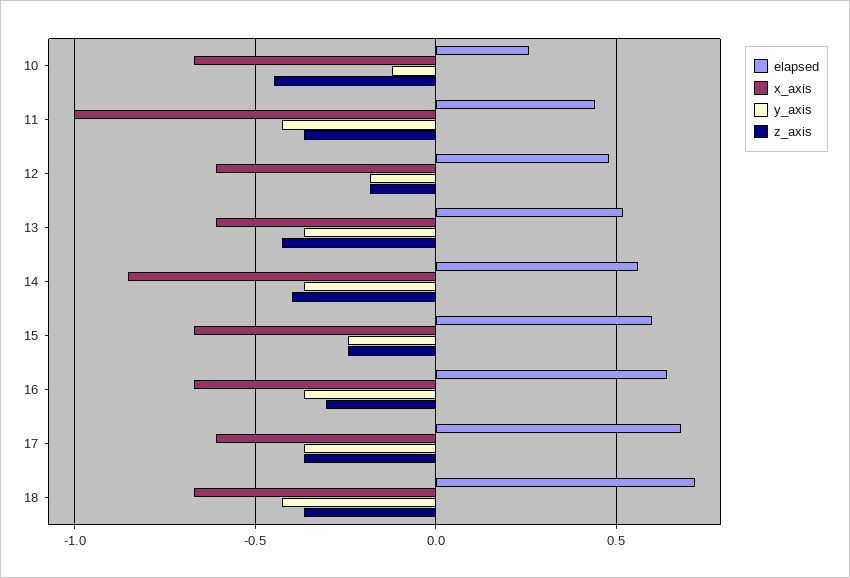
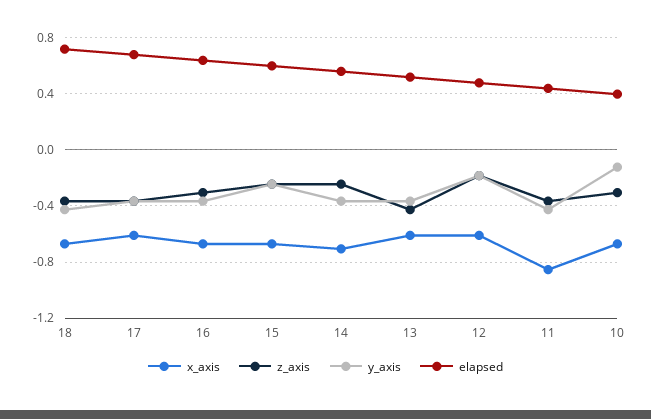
elapsed, 10: 0.25 -> 0.4
z_axis, 10: -0.45 -> -0.3
x_axis, 11: -1 -> -0.85
x_axis, 14: -0.85 -> -0.7
z_axis, 14: -0.4 -> -0.25

